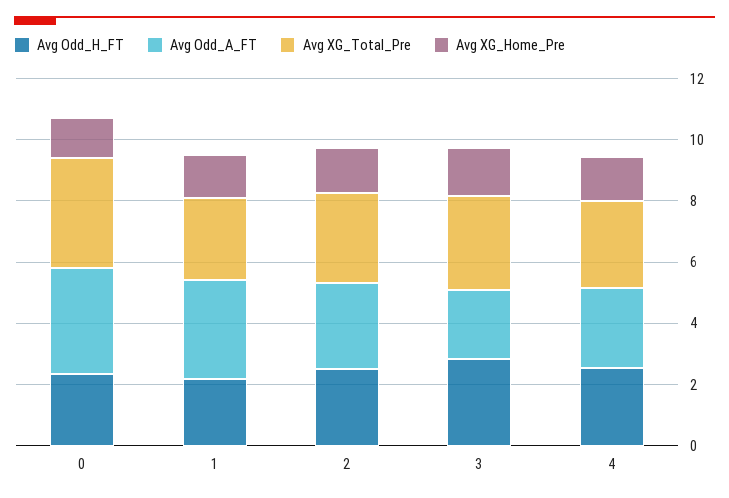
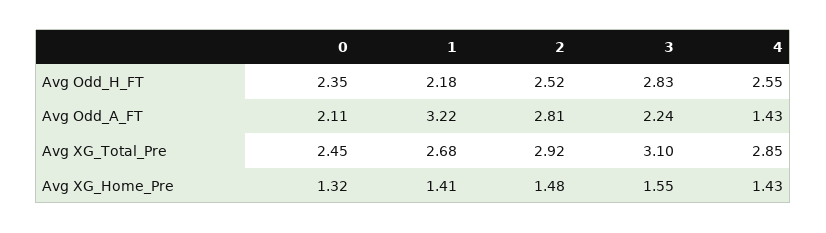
Avg Odd_A_FT, 0: 3.5 -> 2.11
Avg XG_Total_Pre, 0: 3.5 -> 2.45
Avg Odd_A_FT, 4: 2.5 -> 1.43

